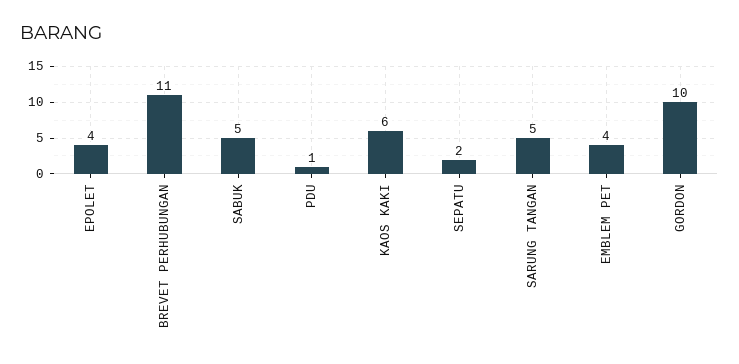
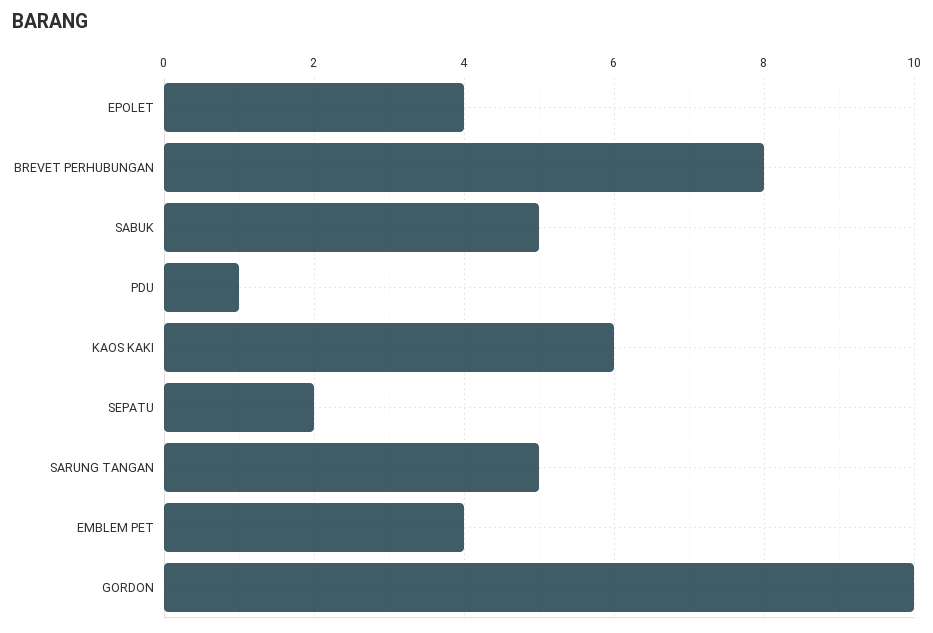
BREVET PERHUBUNGAN: 11 -> 8

